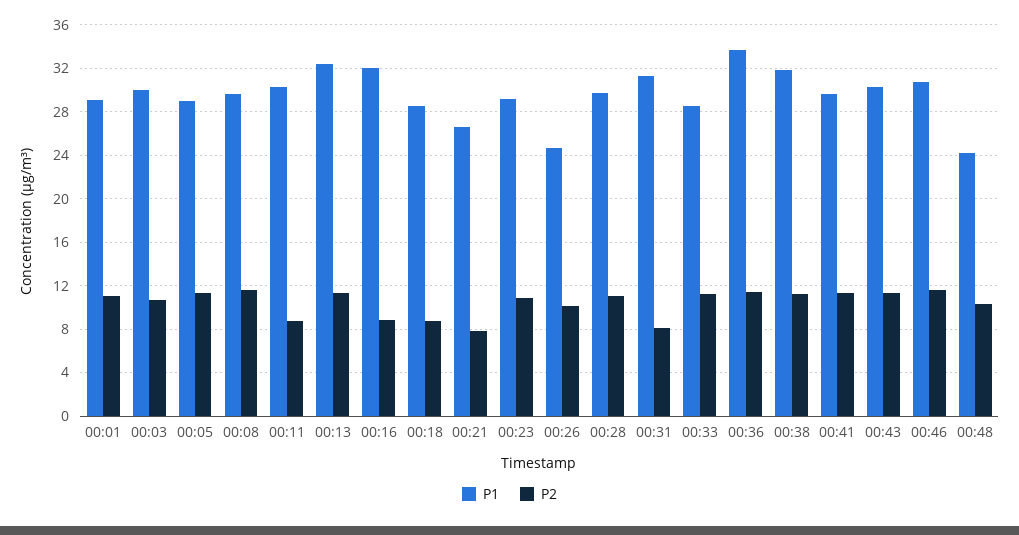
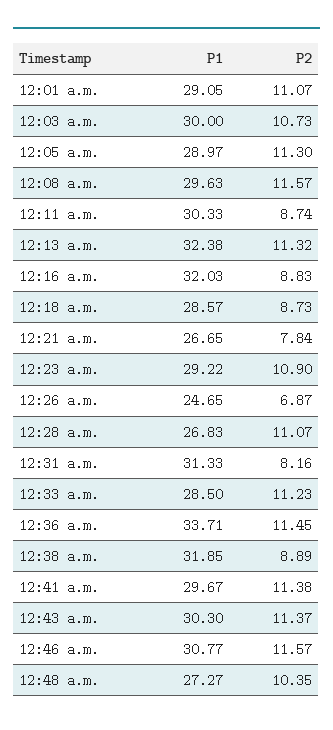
P2, 00:26: 10 -> 6.87
P1, 00:28: 30 -> 26.83
P2, 00:38: 11 -> 8.89
P1, 00:48: 24 -> 27.27

